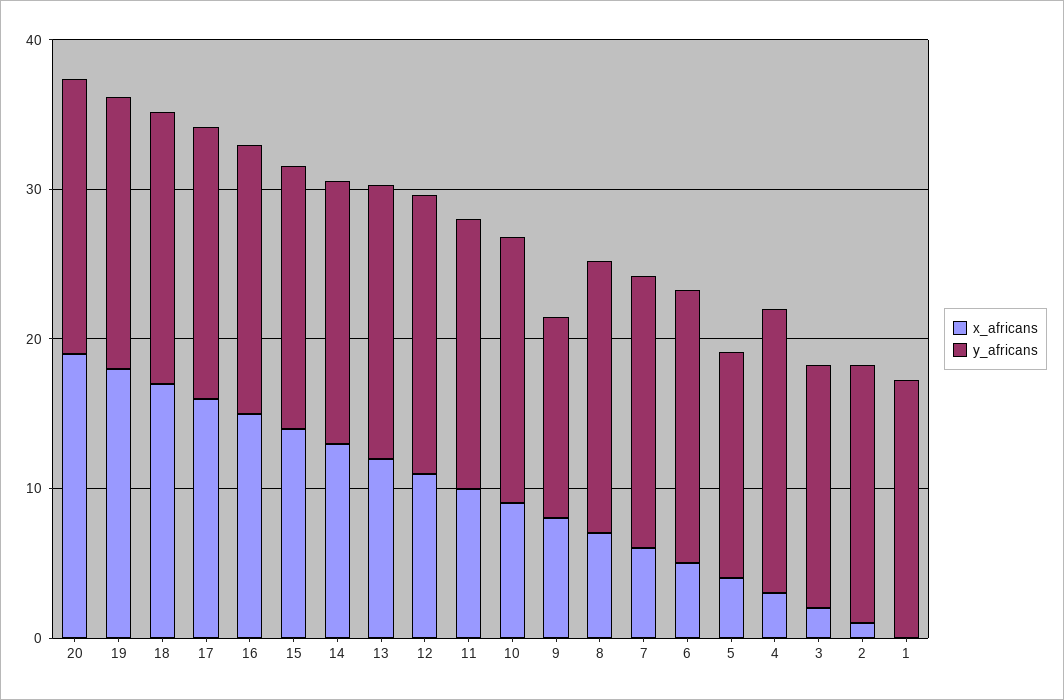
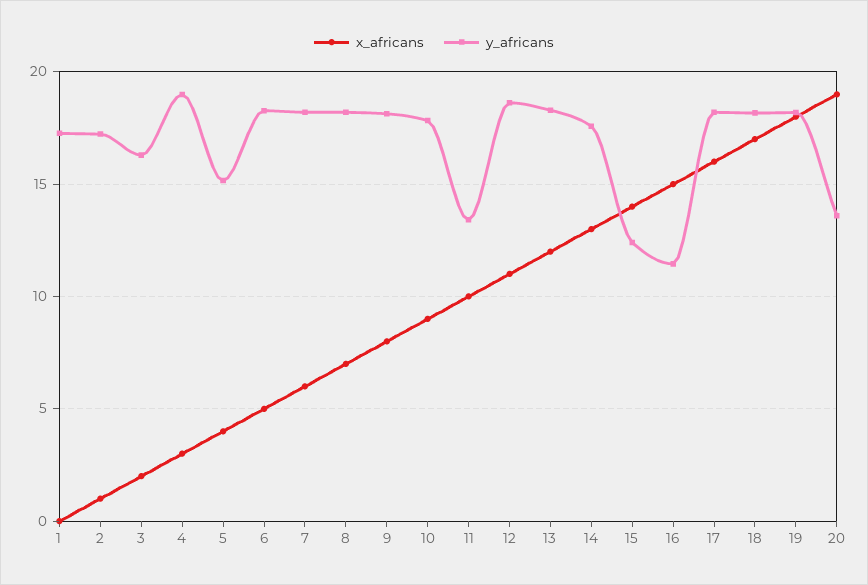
y_africans, 20: 18 -> 13.5
y_africans, 16: 18 -> 11.5
y_africans, 15: 18 -> 12.5
y_africans, 11: 18 -> 13.5
y_africans, 9: 14 -> 18

